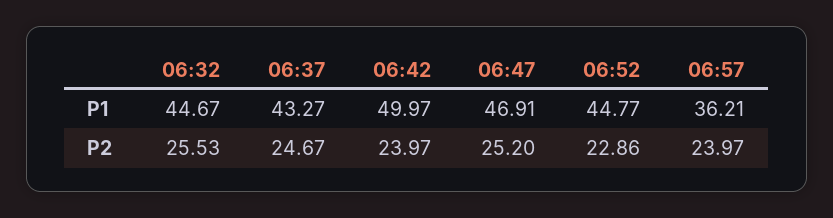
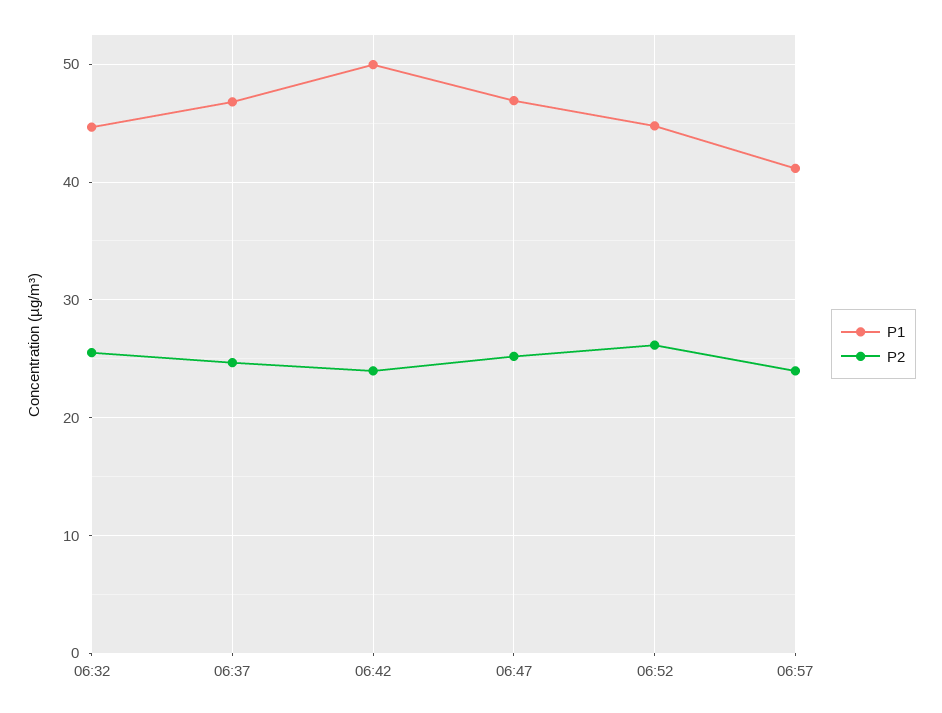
P1, 06:37: 43.27 -> 47
P1, 06:57: 36.21 -> 41
P2, 06:52: 22.86 -> 26

